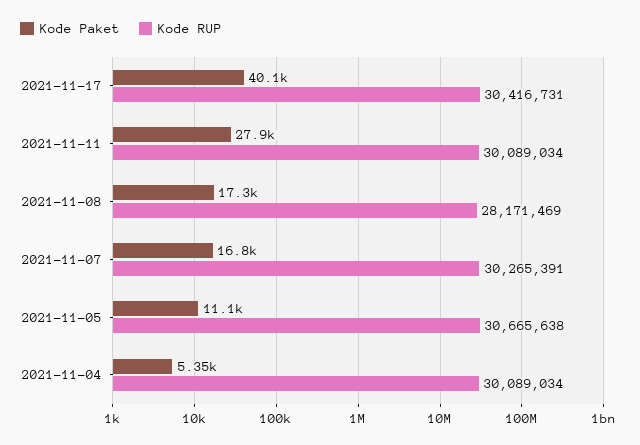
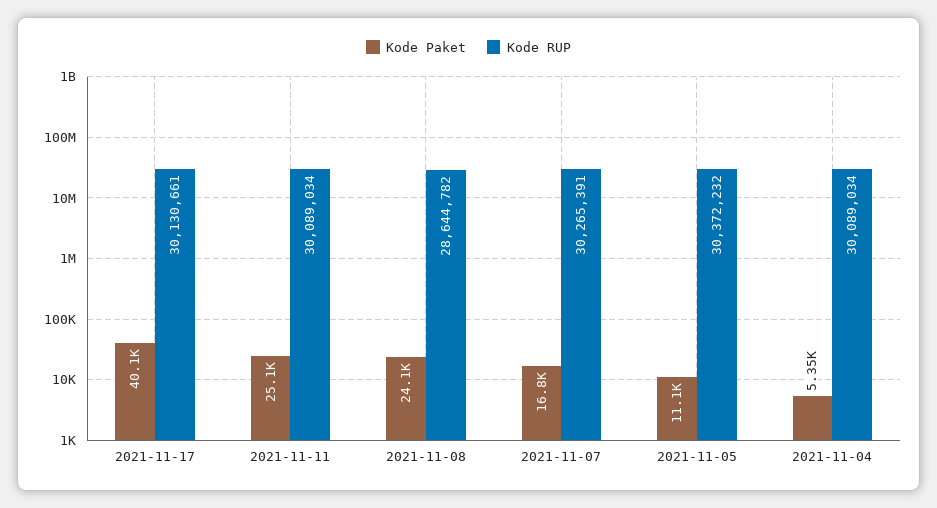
Kode RUP, 2021-11-17: 30416731 -> 30130661
Kode Paket, 2021-11-11: 27900 -> 25100
Kode Paket, 2021-11-08: 17300 -> 24100
Kode RUP, 2021-11-08: 28171469 -> 28644782
Kode RUP, 2021-11-05: 30665638 -> 30372232

